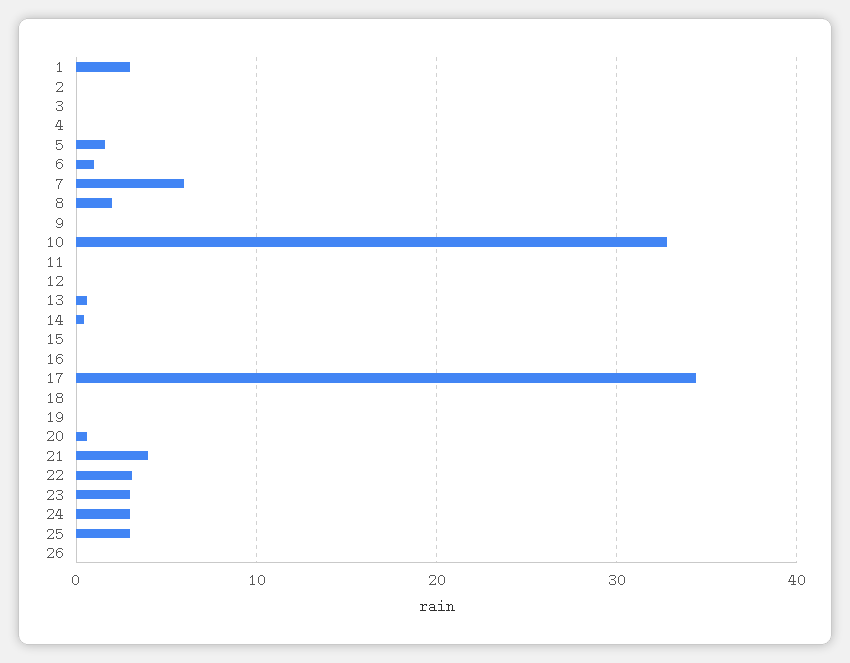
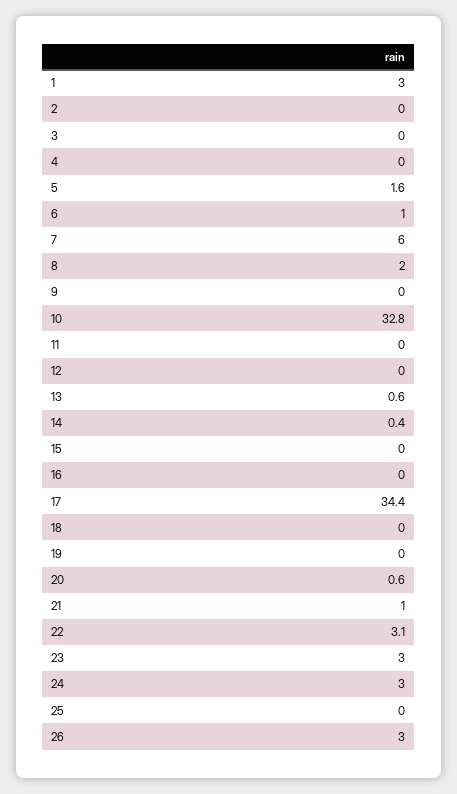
21: 4 -> 1
25: 3 -> 0
26: 0 -> 3

